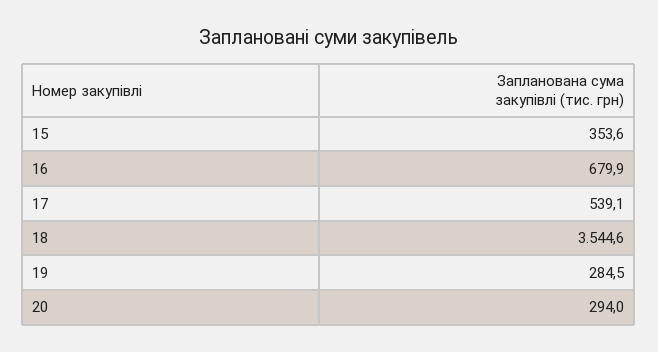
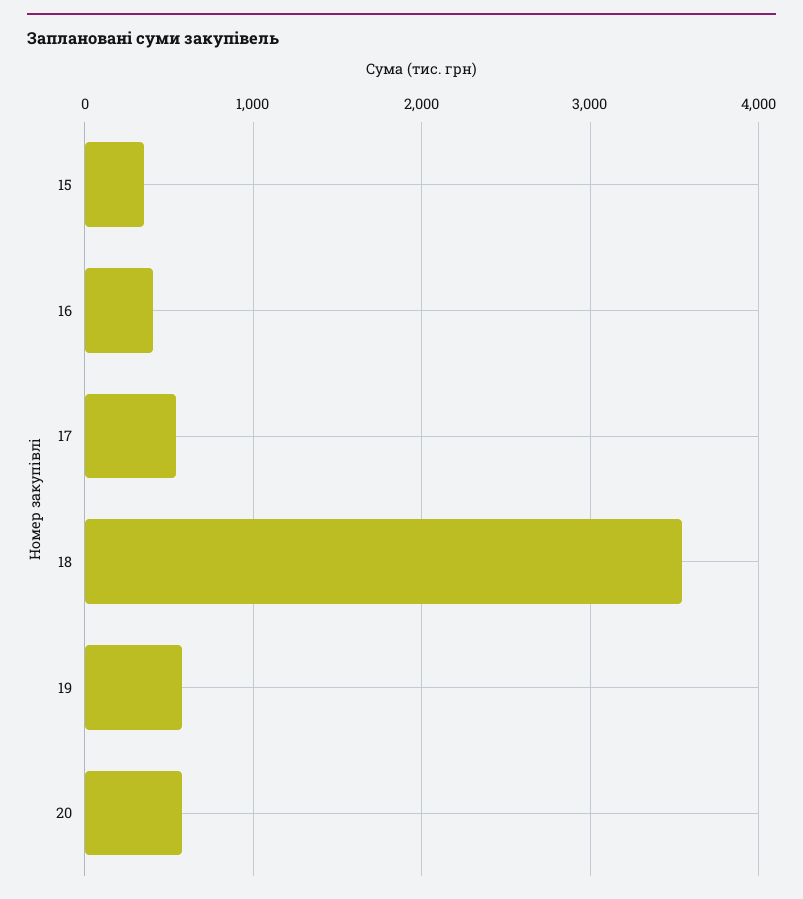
16: 679.9 -> 400
19: 284.5 -> 600
20: 294 -> 600

